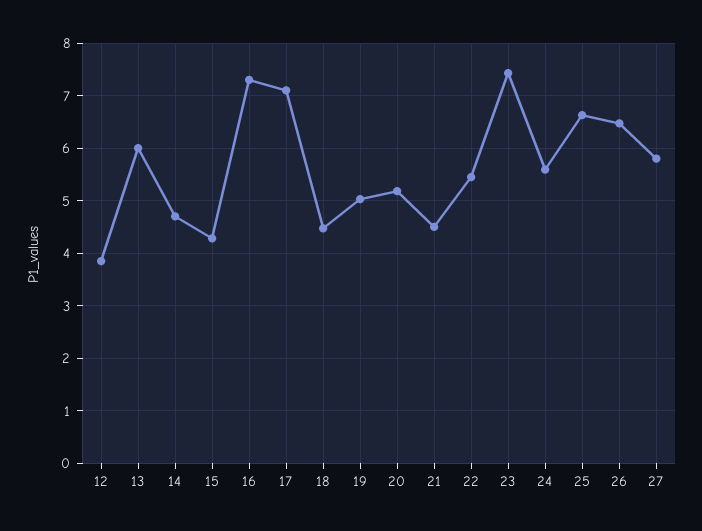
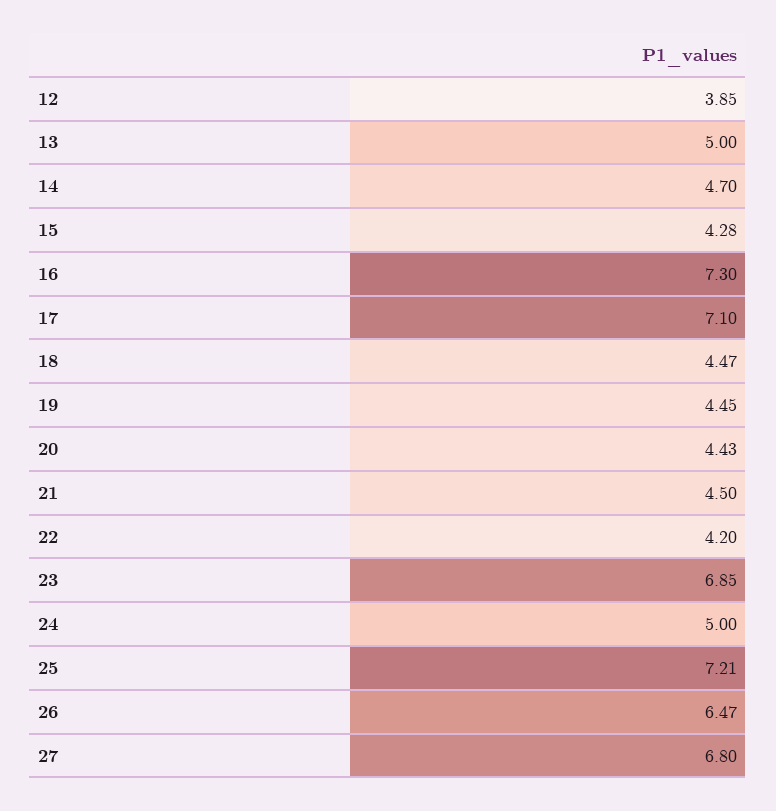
13: 6 -> 5
19: 5 -> 4.45
20: 5.2 -> 4.43
22: 5.4 -> 4.2
23: 7.4 -> 6.85
24: 5.6 -> 5
25: 6.6 -> 7.21
27: 5.8 -> 6.8

